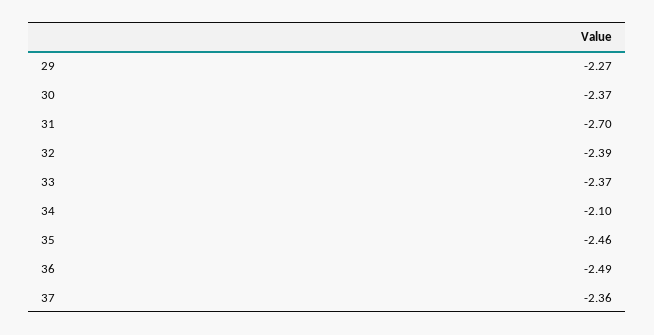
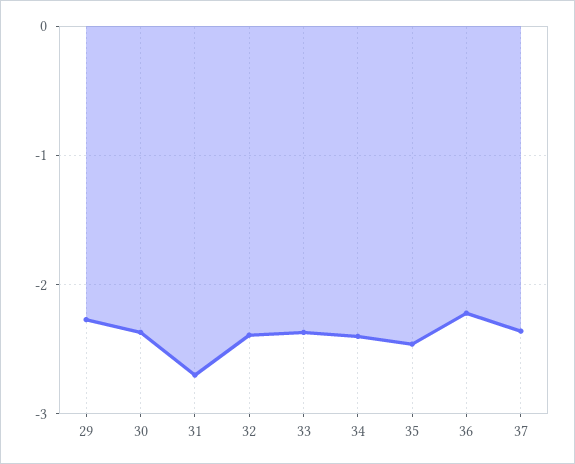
34: -2.1 -> -2.4
36: -2.49 -> -2.2

